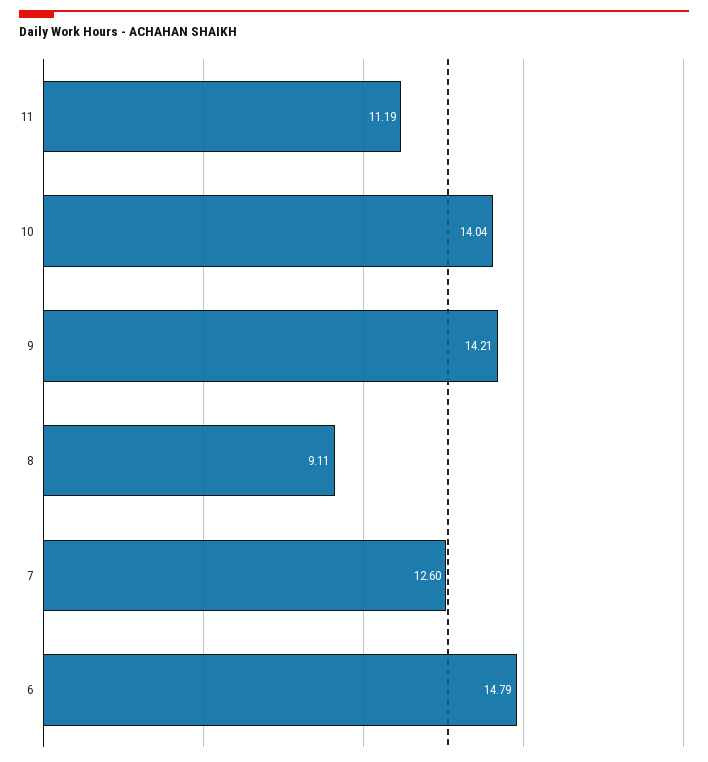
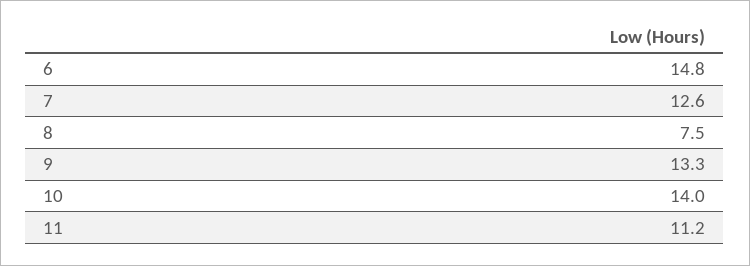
9: 14.21 -> 13.3
8: 9.11 -> 7.5

